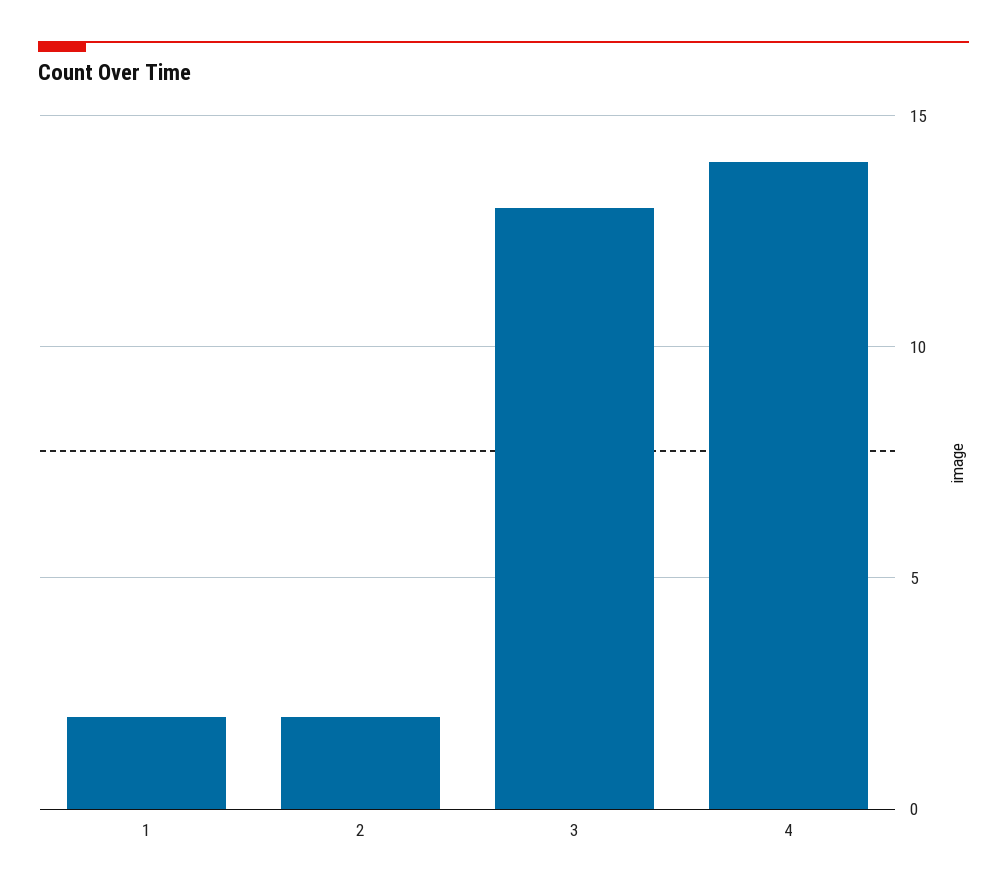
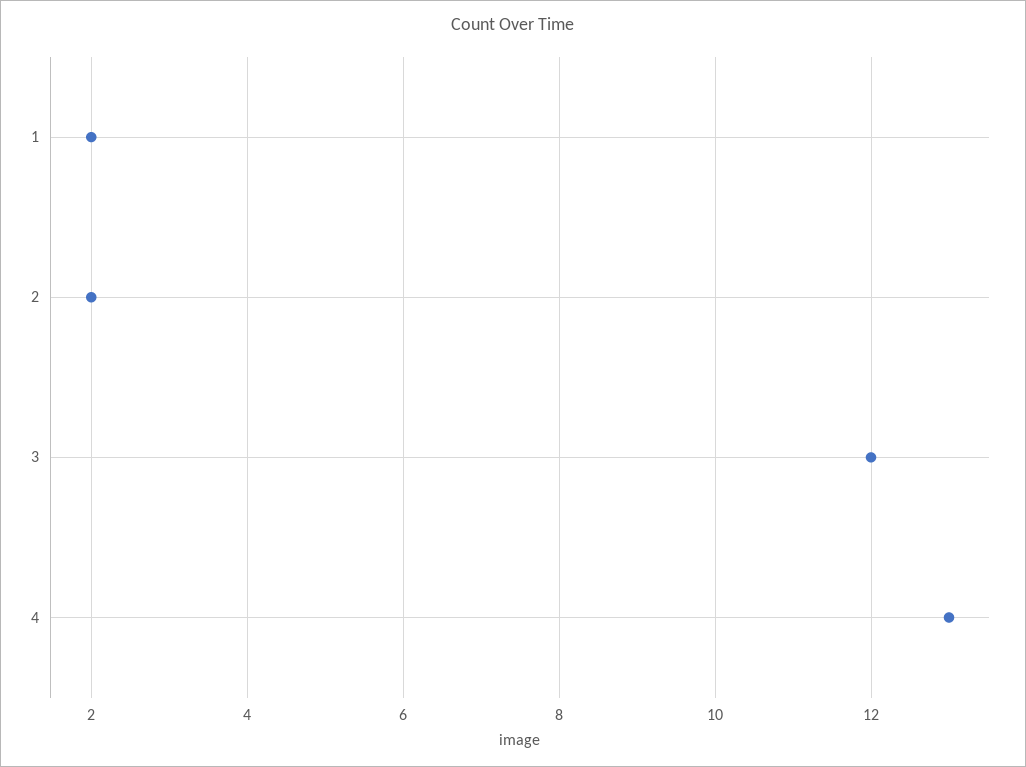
3: 13 -> 12
4: 14 -> 13

